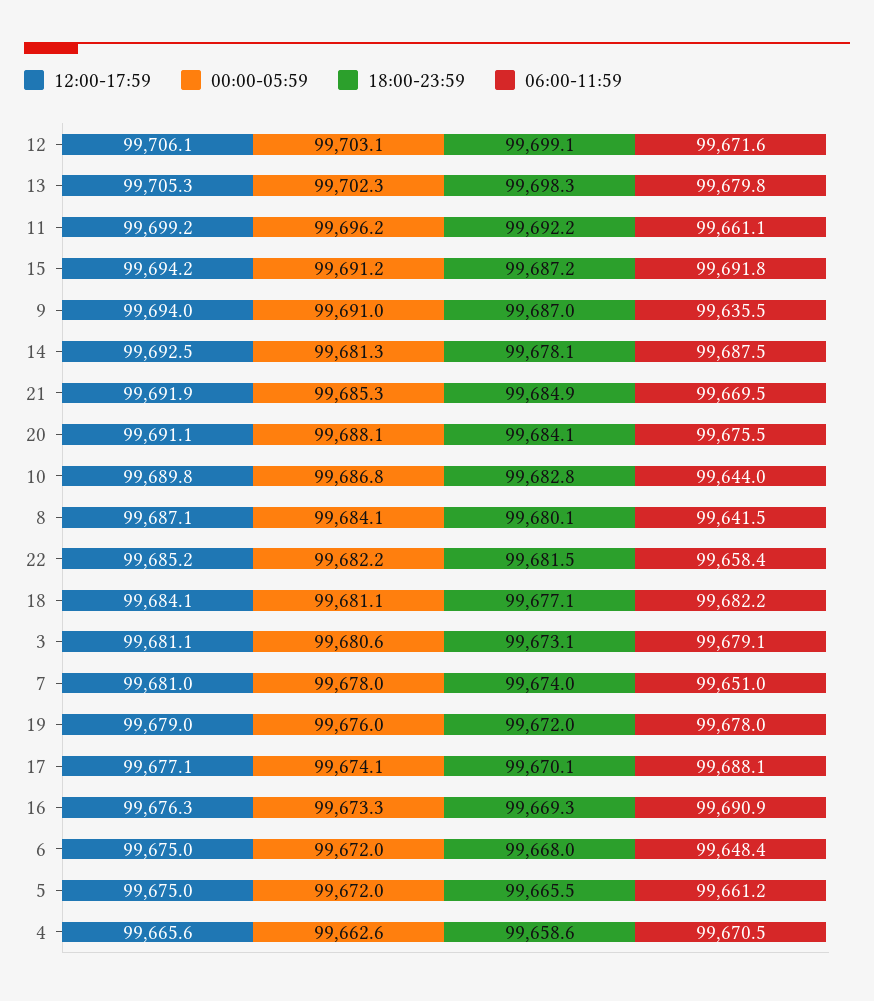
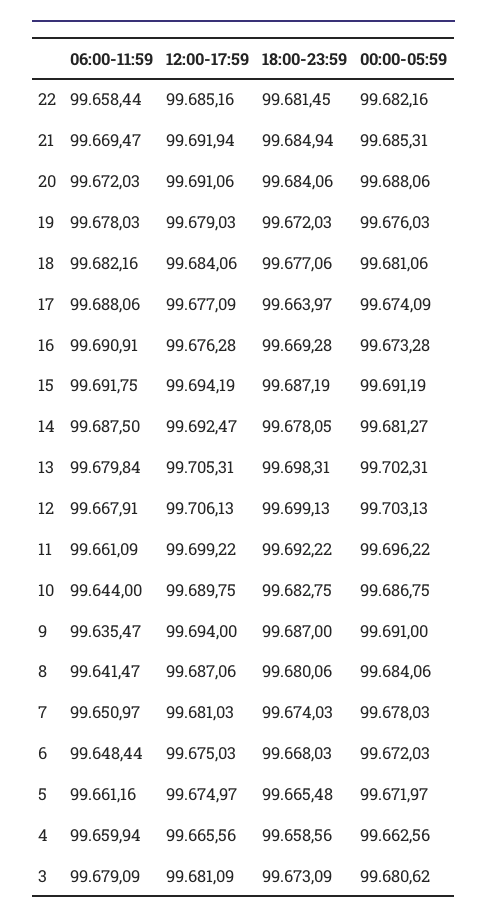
06:00-11:59, 12: 99671.6 -> 99667.91
06:00-11:59, 20: 99675.5 -> 99672.03
18:00-23:59, 17: 99670.1 -> 99663.97
06:00-11:59, 4: 99670.5 -> 99659.94

